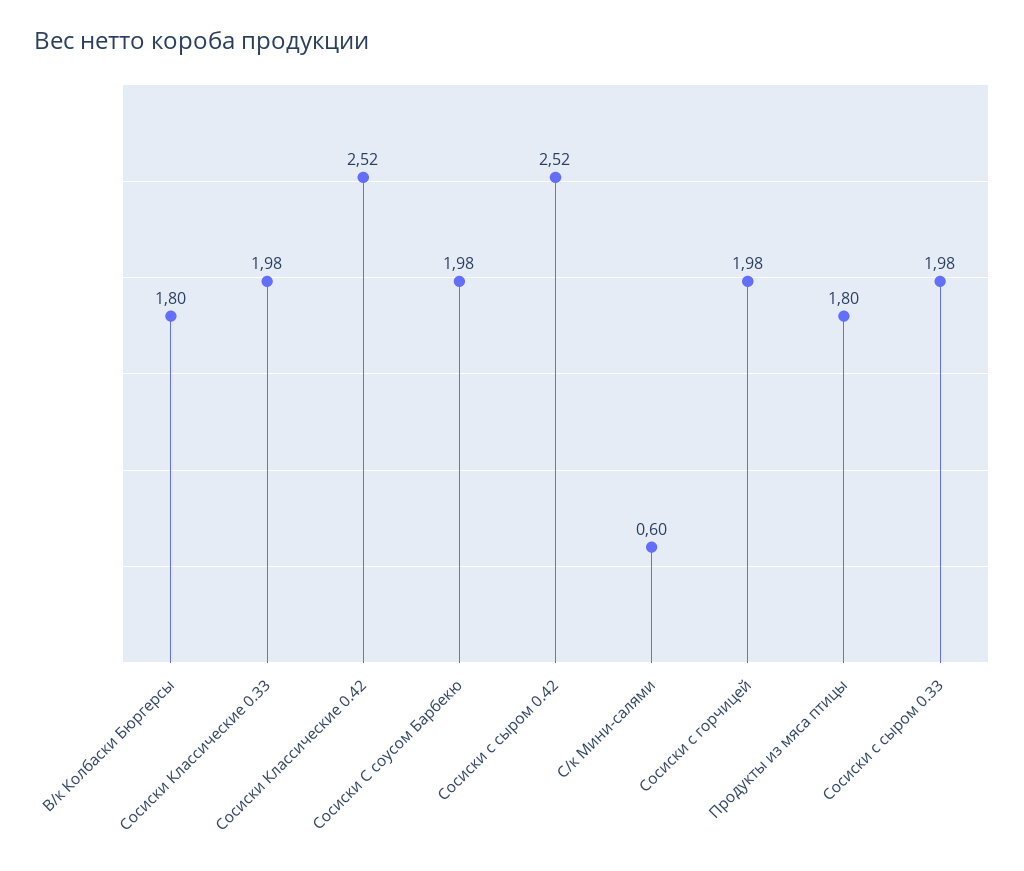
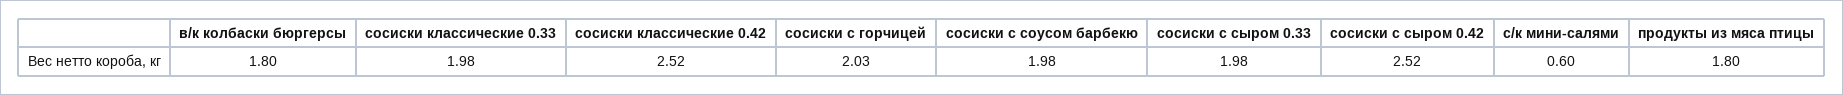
Сосиски с горчицей: 1.98 -> 2.03

